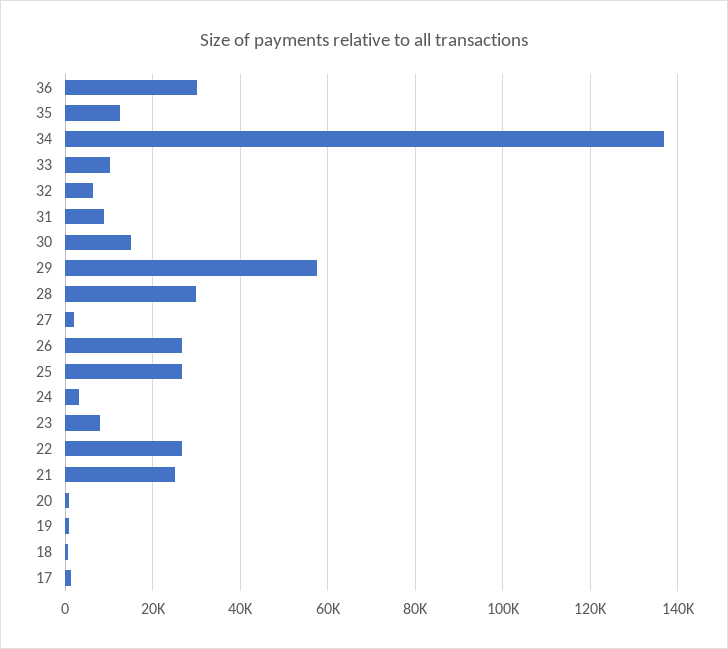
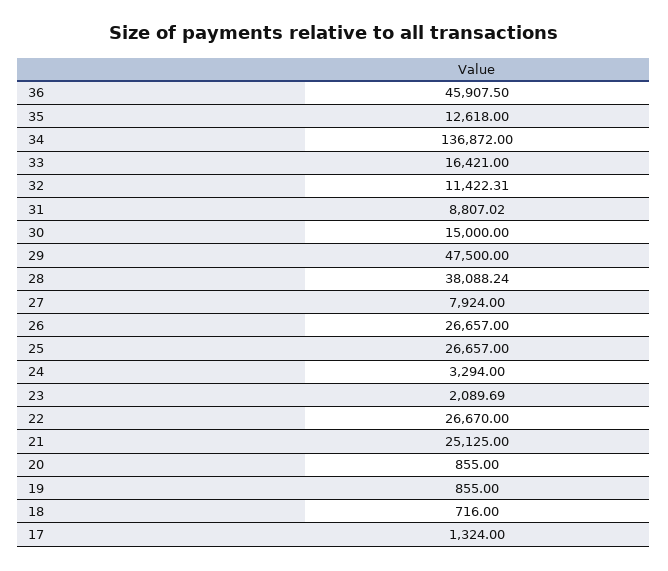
36: 30000 -> 45907.5
33: 10000 -> 16421
32: 6000 -> 11422.31
29: 58000 -> 47500
28: 30000 -> 38088.24
27: 2000 -> 7924
23: 8000 -> 2089.69

